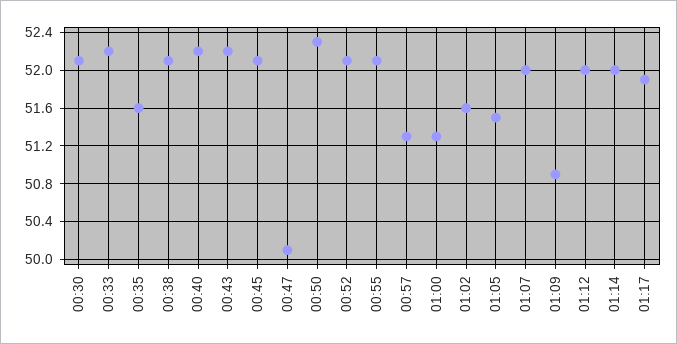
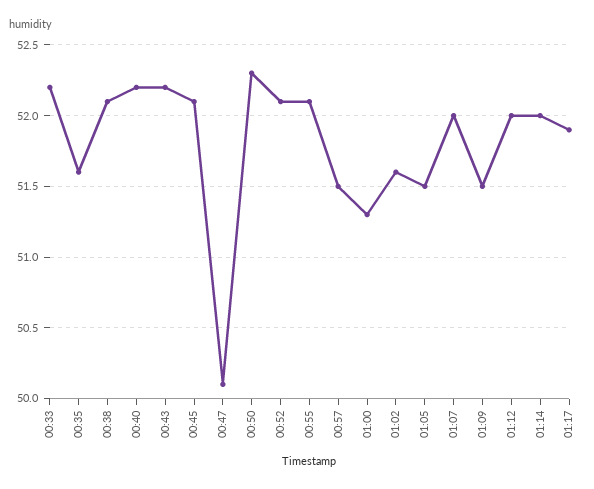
00:30: 52.1 -> none
00:57: 51.3 -> 51.5
01:09: 50.9 -> 51.5

